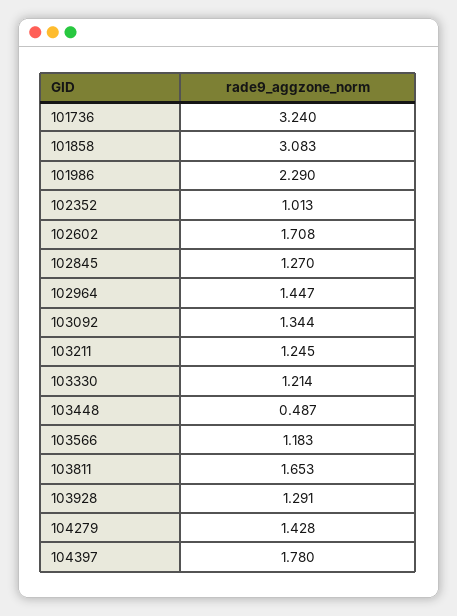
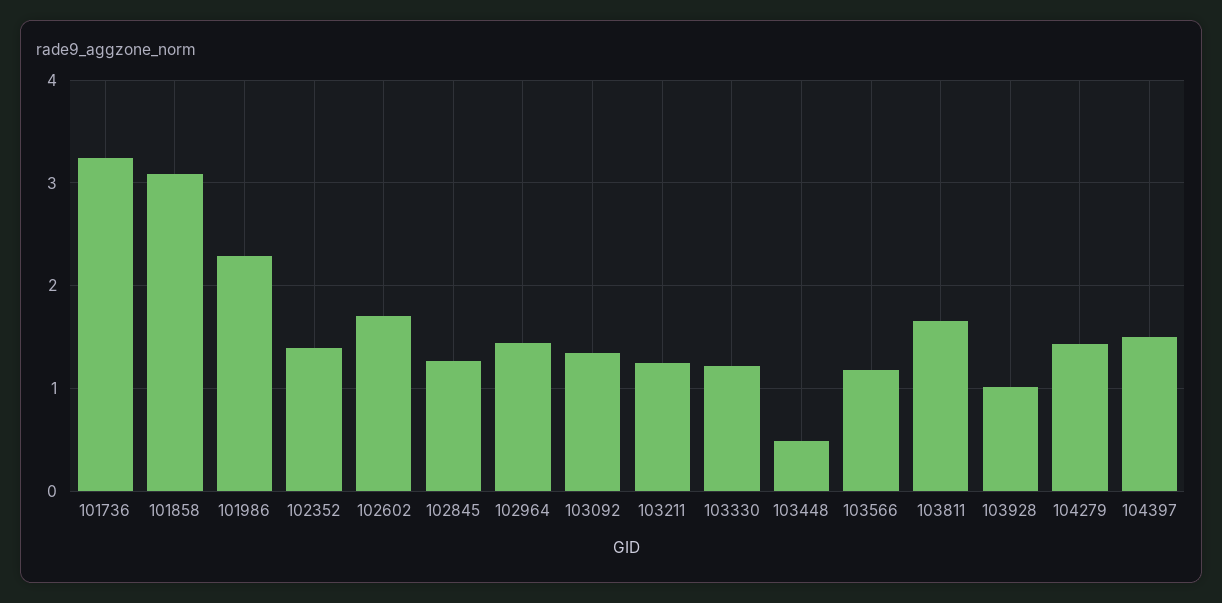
102352: 1.013 -> 1.4
103928: 1.291 -> 1
104397: 1.78 -> 1.5

